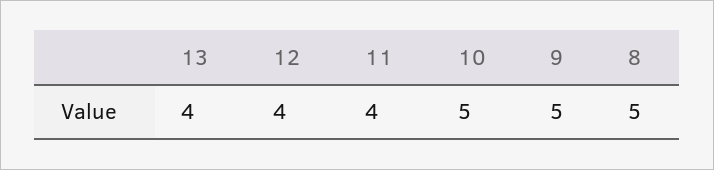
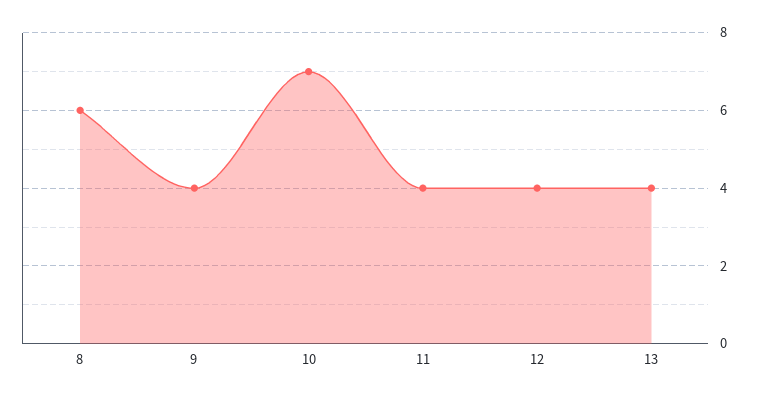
10: 5 -> 7
9: 5 -> 4
8: 5 -> 6

